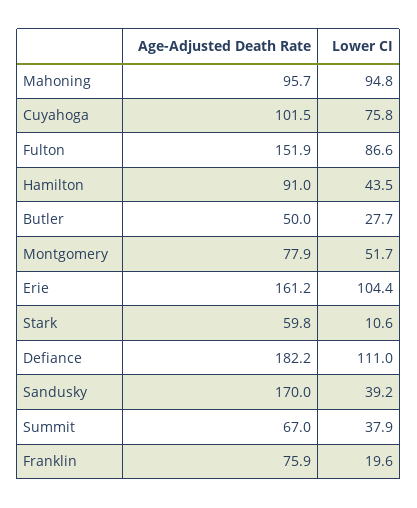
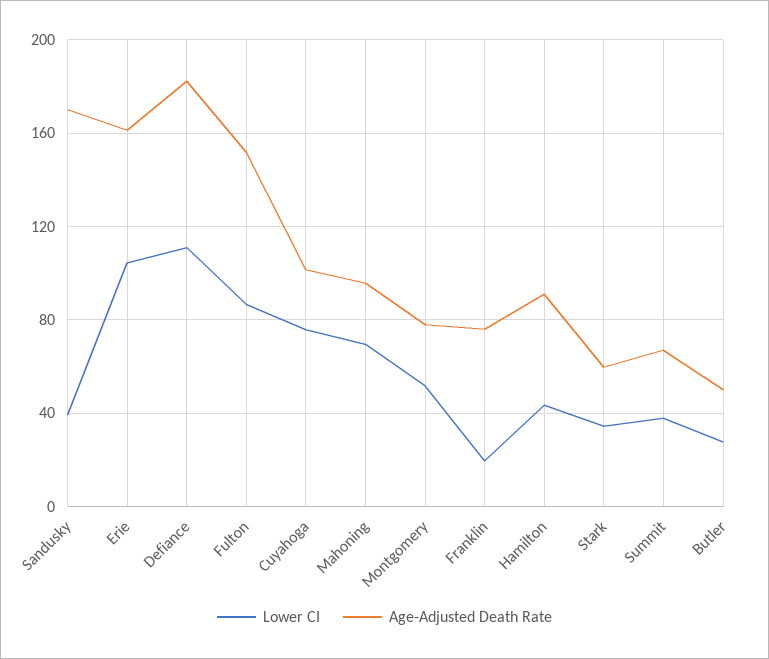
Lower CI, Mahoning: 94.8 -> 70
Lower CI, Stark: 10.6 -> 35

